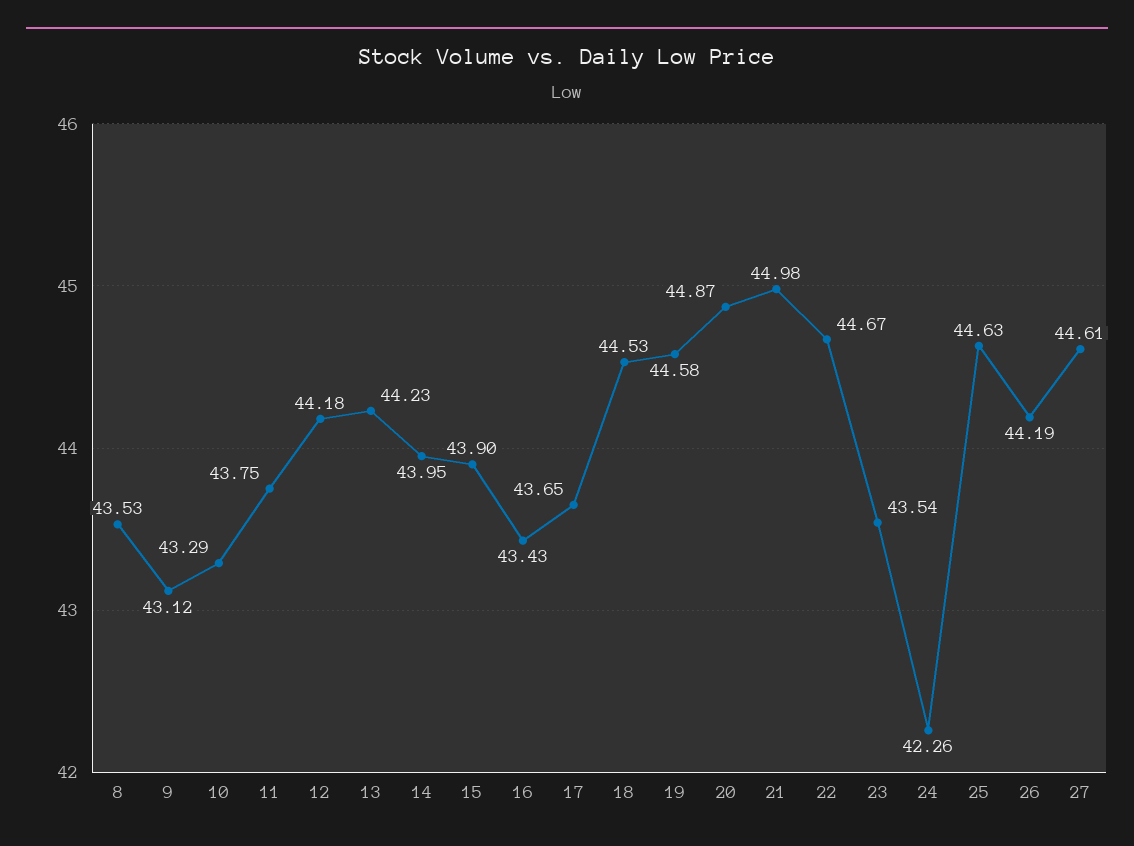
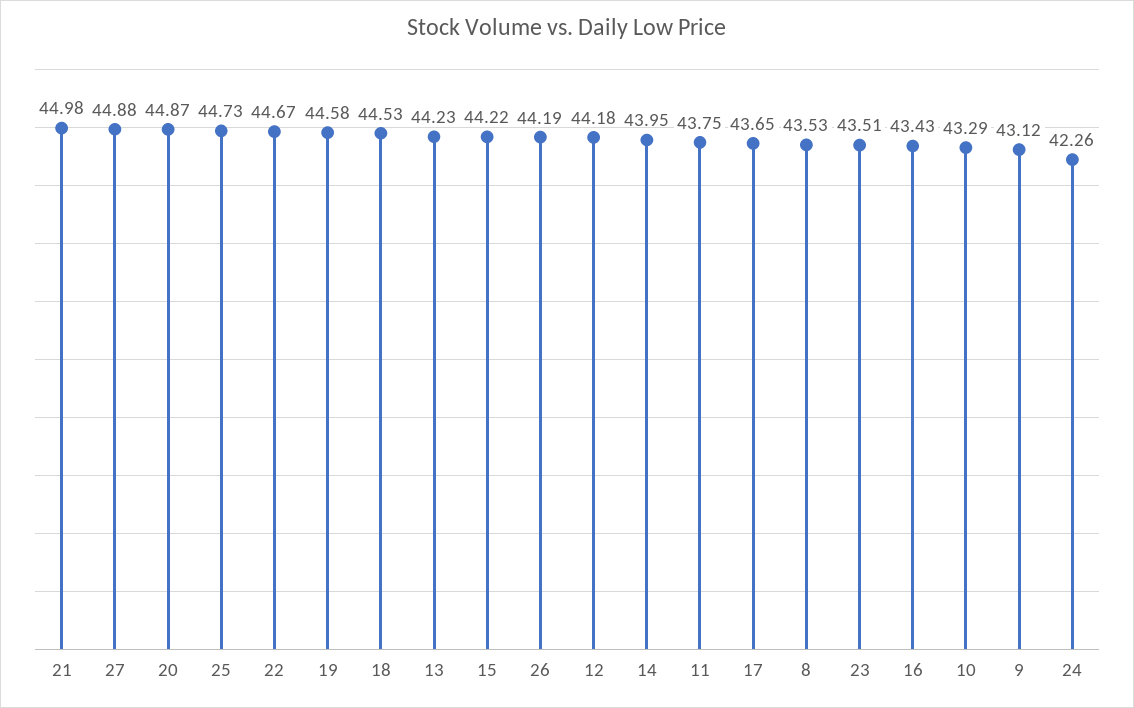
15: 43.9 -> 44.22
23: 43.54 -> 43.51
25: 44.63 -> 44.73
27: 44.61 -> 44.88

